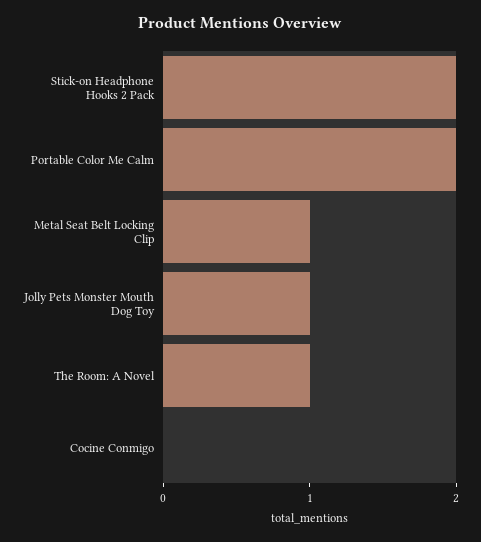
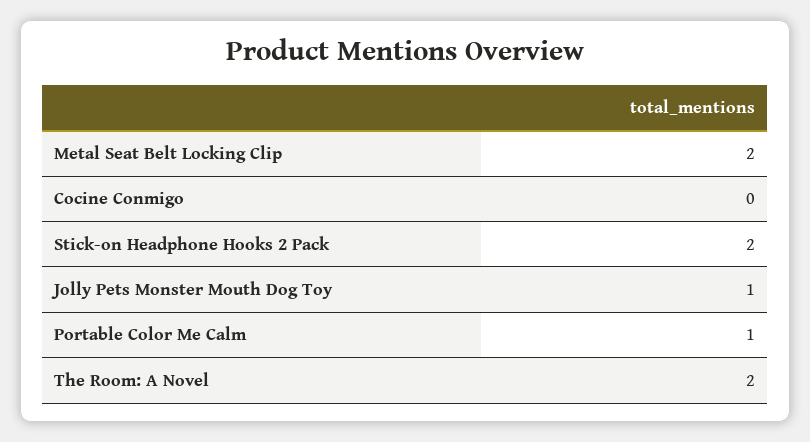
Portable Color Me Calm: 2 -> 1
Metal Seat Belt Locking Clip: 1 -> 2
The Room: A Novel: 1 -> 2

